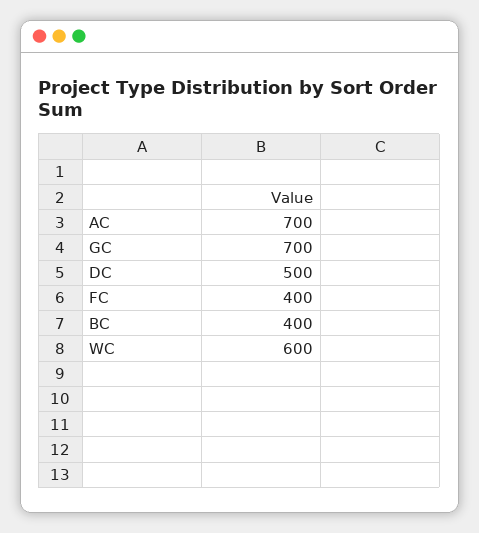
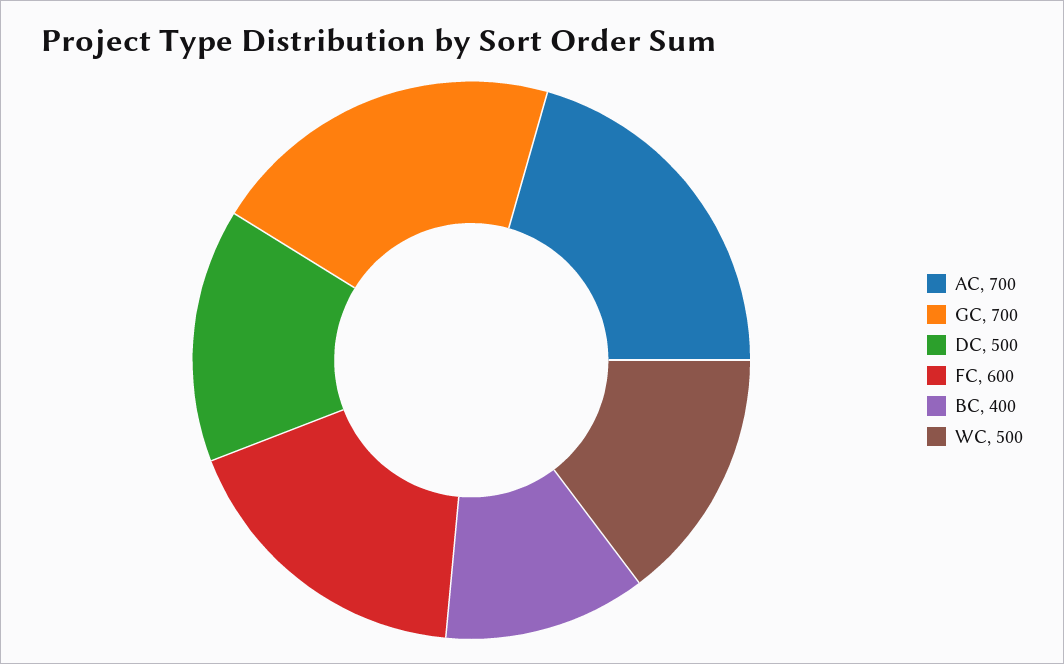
FC: 400 -> 600
WC: 600 -> 500

